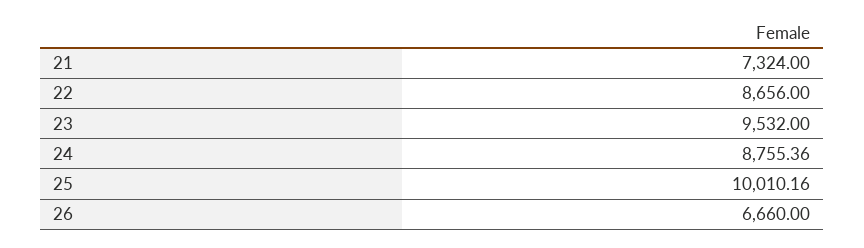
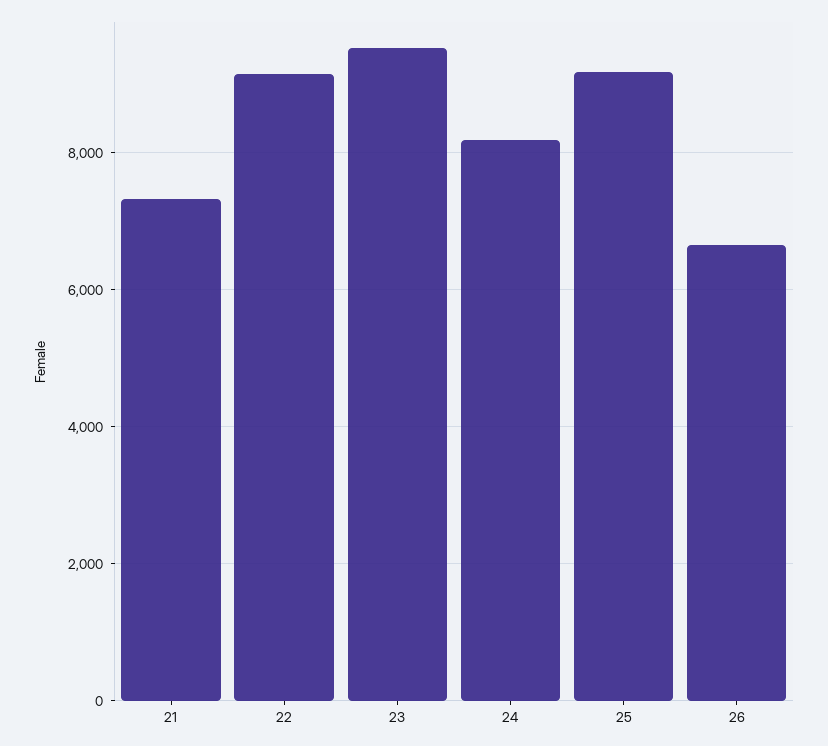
22: 8656 -> 9200
24: 8755.36 -> 8200
25: 10010.16 -> 9200

